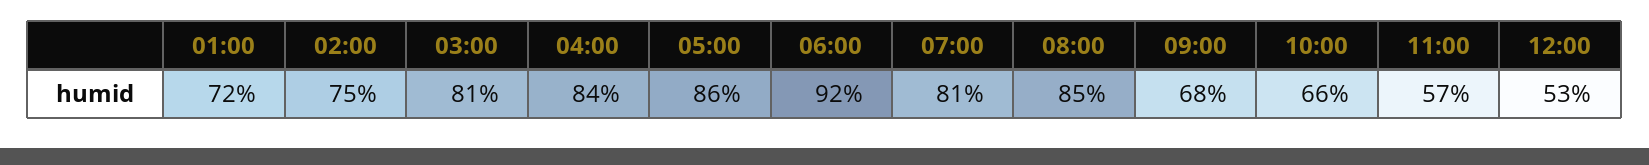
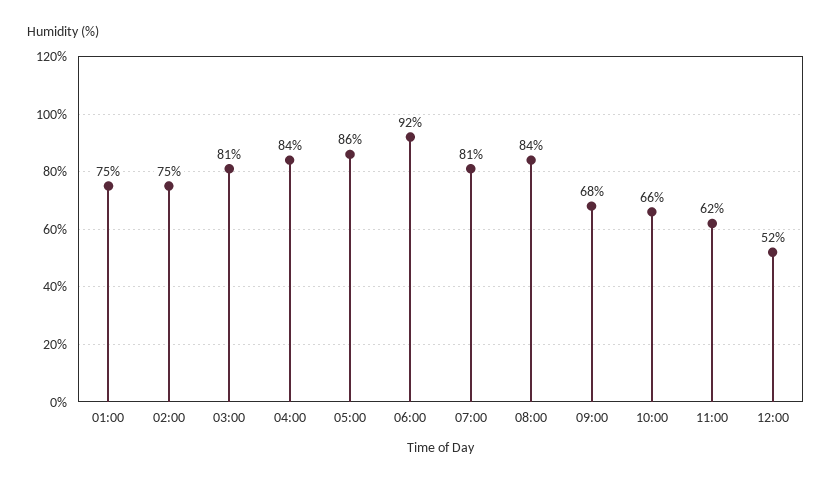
01:00: 72 -> 75
08:00: 85 -> 84
11:00: 57 -> 62
12:00: 53 -> 52

